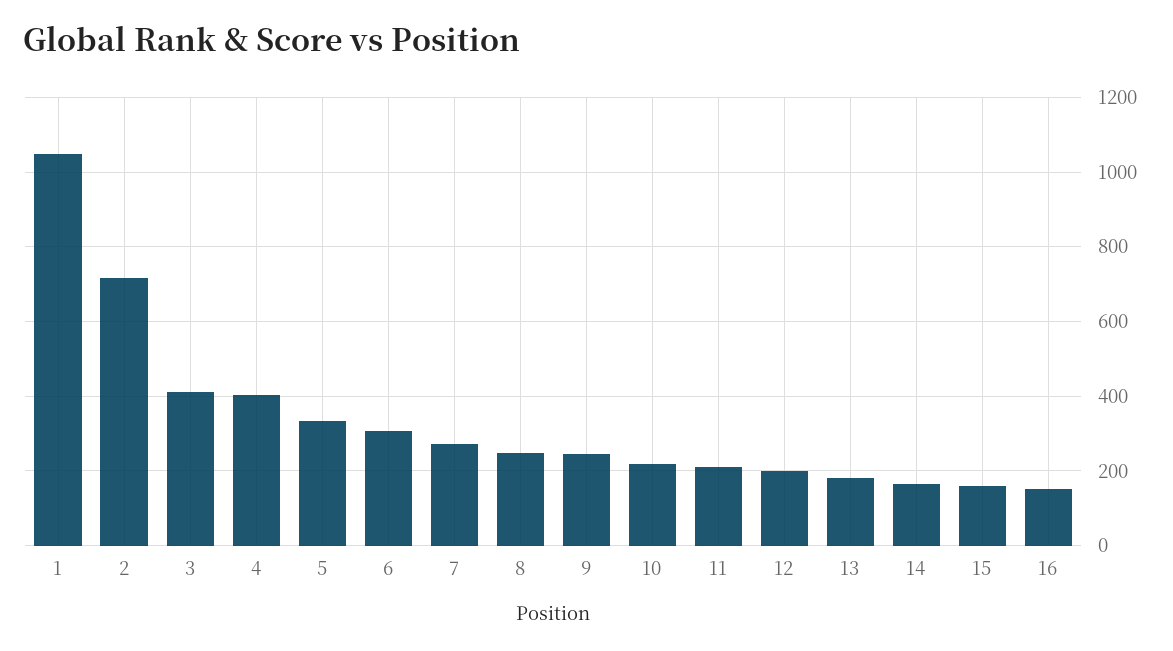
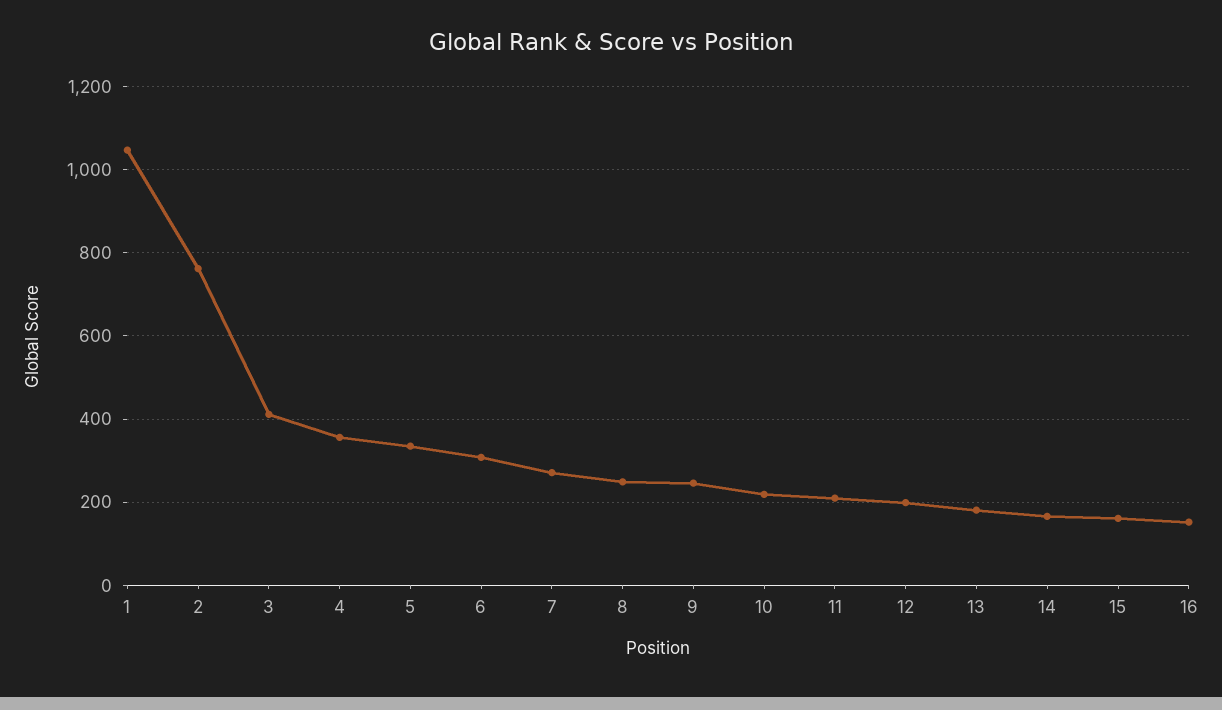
2: 720 -> 760
4: 400 -> 360

